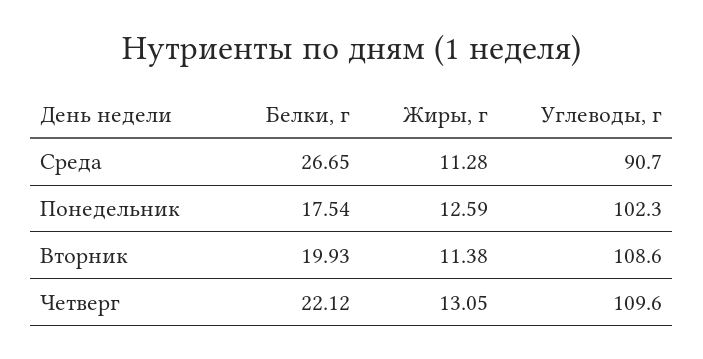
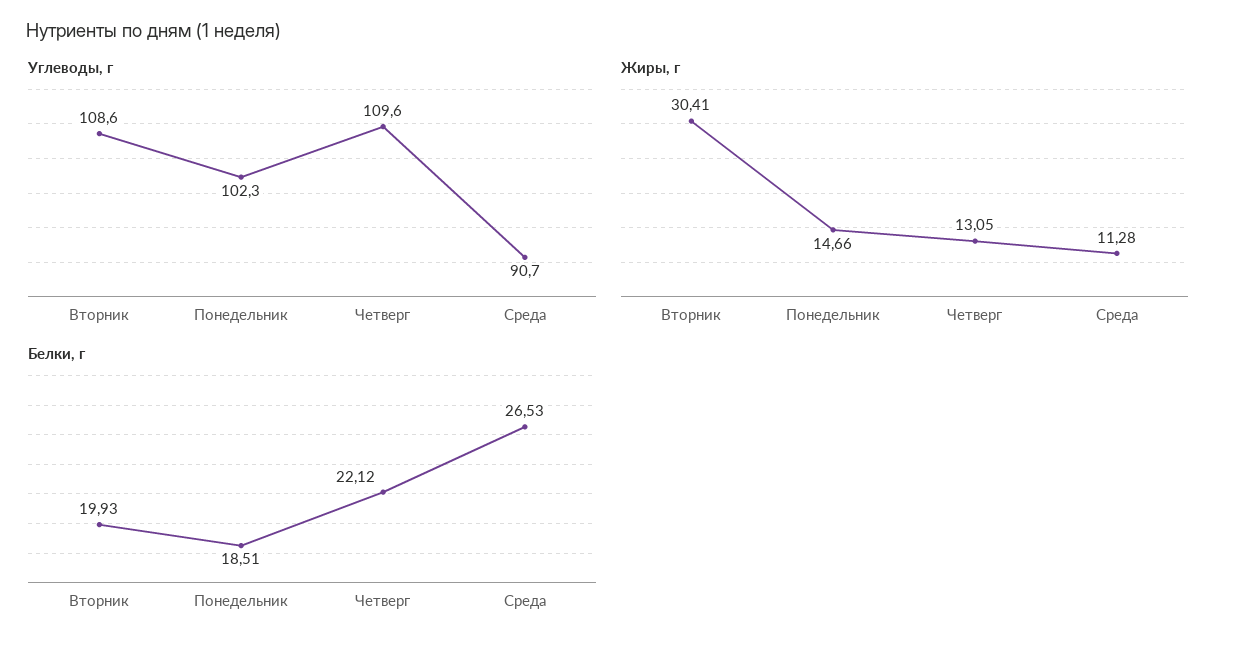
Белки, г, Среда: 26.65 -> 26.53
Белки, г, Понедельник: 17.54 -> 18.51
Жиры, г, Понедельник: 12.59 -> 14.66
Жиры, г, Вторник: 11.38 -> 30.41

